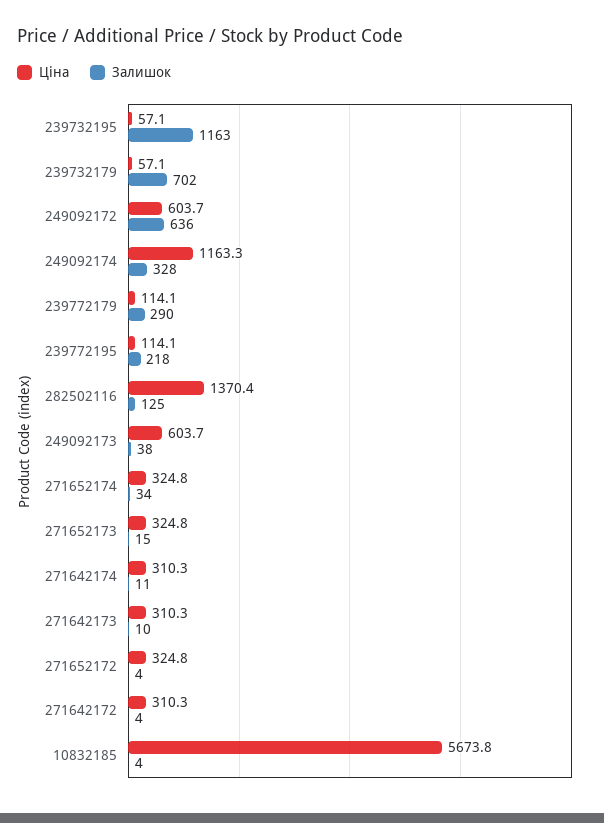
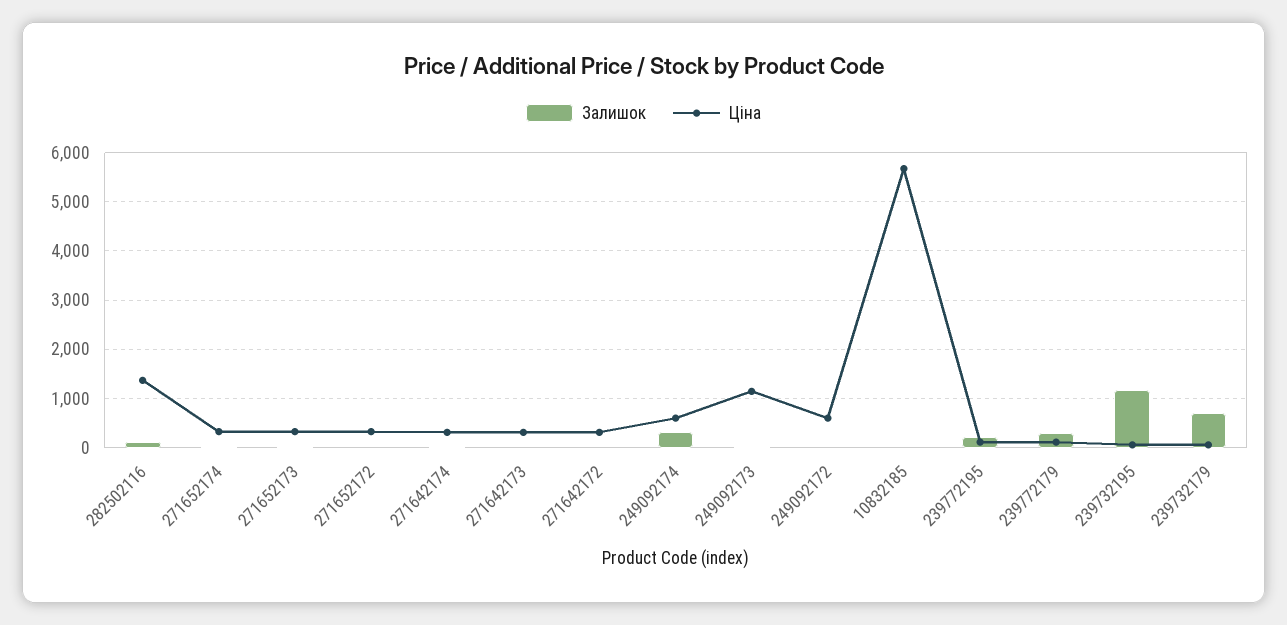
Залишок, 249092172: 636 -> 0
Ціна, 249092174: 1163.3 -> 600
Ціна, 249092173: 603.7 -> 1200

